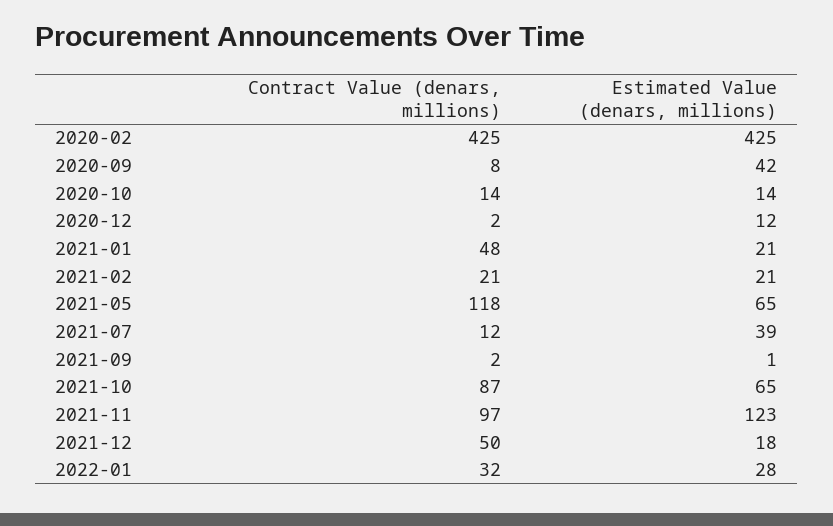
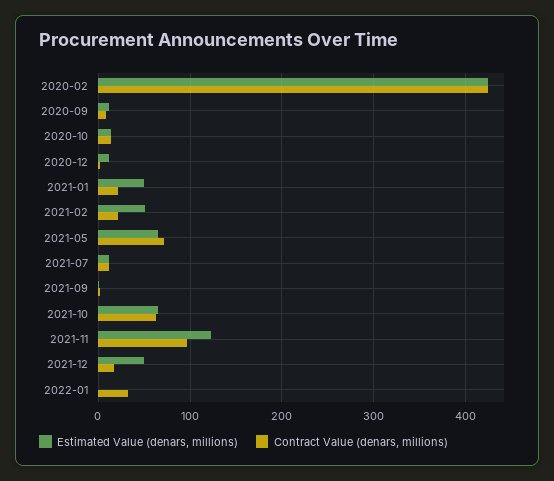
Estimated Value (denars, millions), 2020-09: 42 -> 10
Contract Value (denars, millions), 2021-01: 48 -> 20
Estimated Value (denars, millions), 2021-01: 21 -> 50
Estimated Value (denars, millions), 2021-02: 21 -> 50
Contract Value (denars, millions), 2021-05: 118 -> 70
Estimated Value (denars, millions), 2021-07: 39 -> 10
Contract Value (denars, millions), 2021-10: 87 -> 60
Contract Value (denars, millions), 2021-12: 50 -> 20
Estimated Value (denars, millions), 2021-12: 18 -> 50
Estimated Value (denars, millions), 2022-01: 28 -> 0

